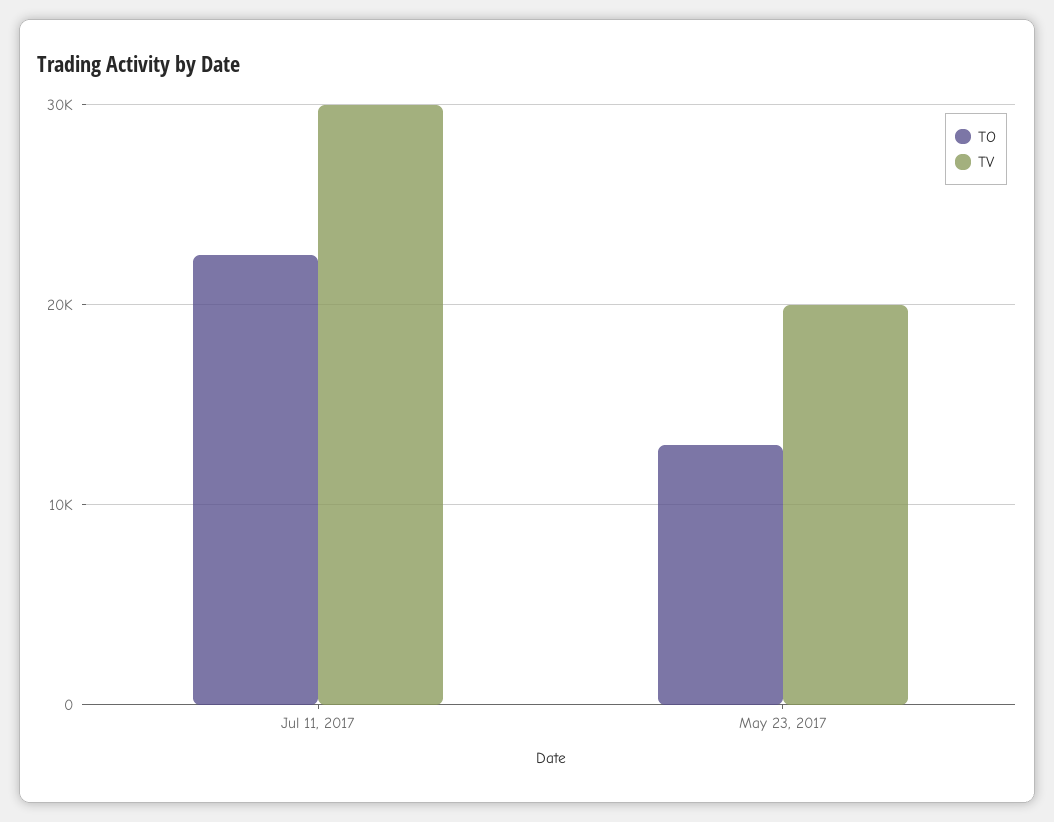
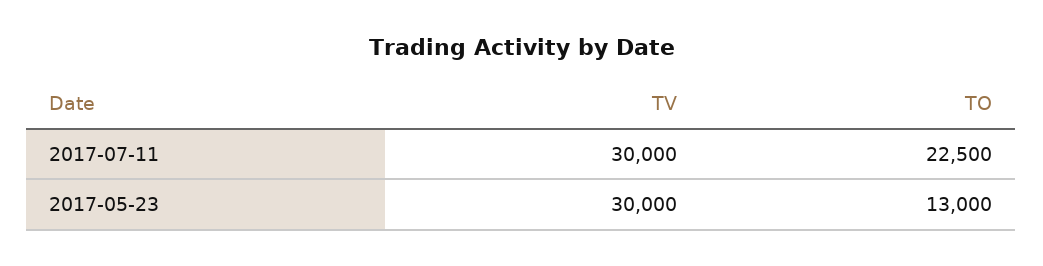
TV, May 23, 2017: 20000 -> 30000

